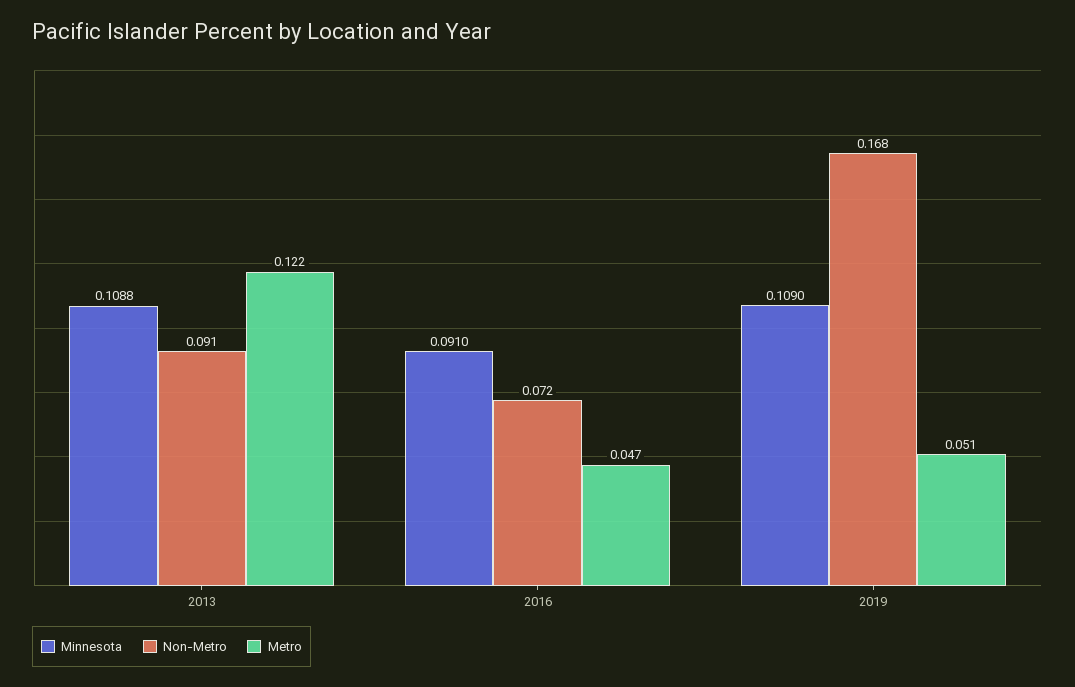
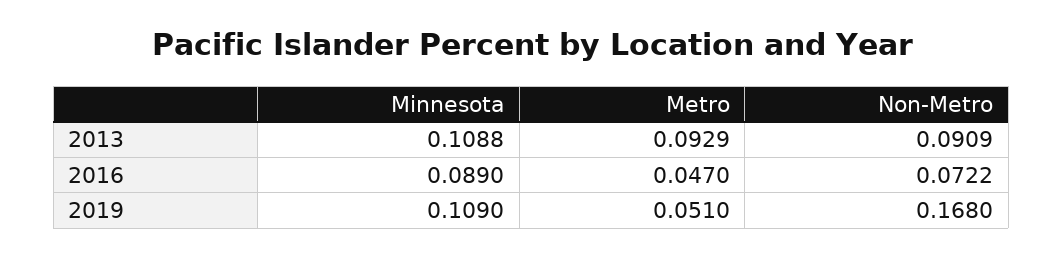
Metro, 2013: 0.122 -> 0.0929
Minnesota, 2016: 0.091 -> 0.089

